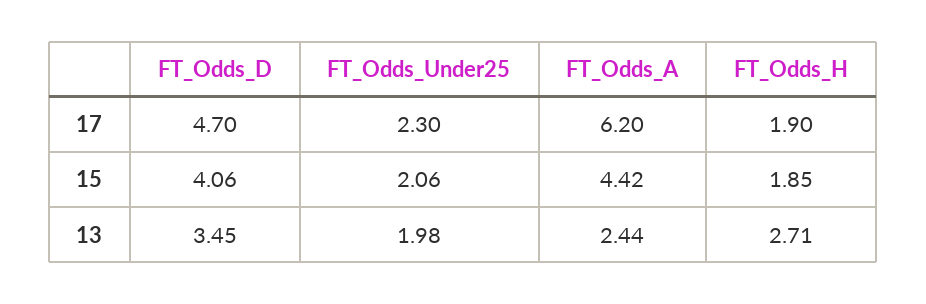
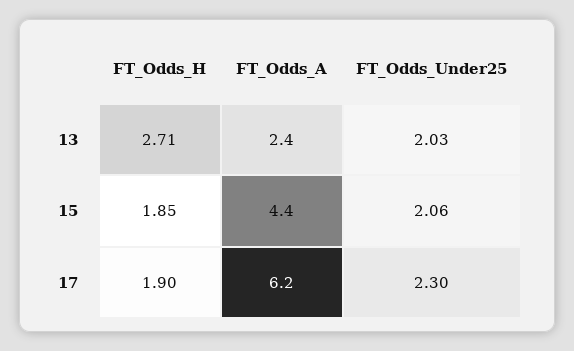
FT_Odds_D, 17: 4.7 -> none
FT_Odds_D, 15: 4.06 -> none
FT_Odds_D, 13: 3.45 -> none
FT_Odds_Under25, 13: 1.98 -> 2.03

